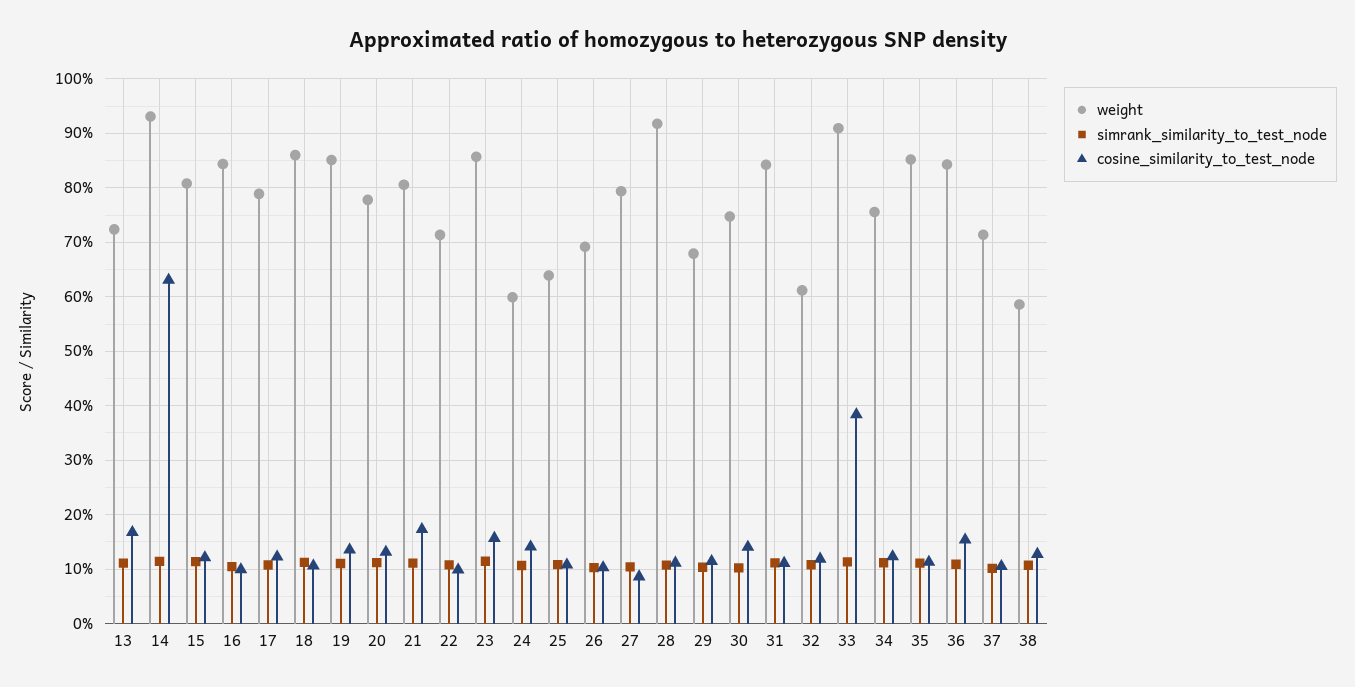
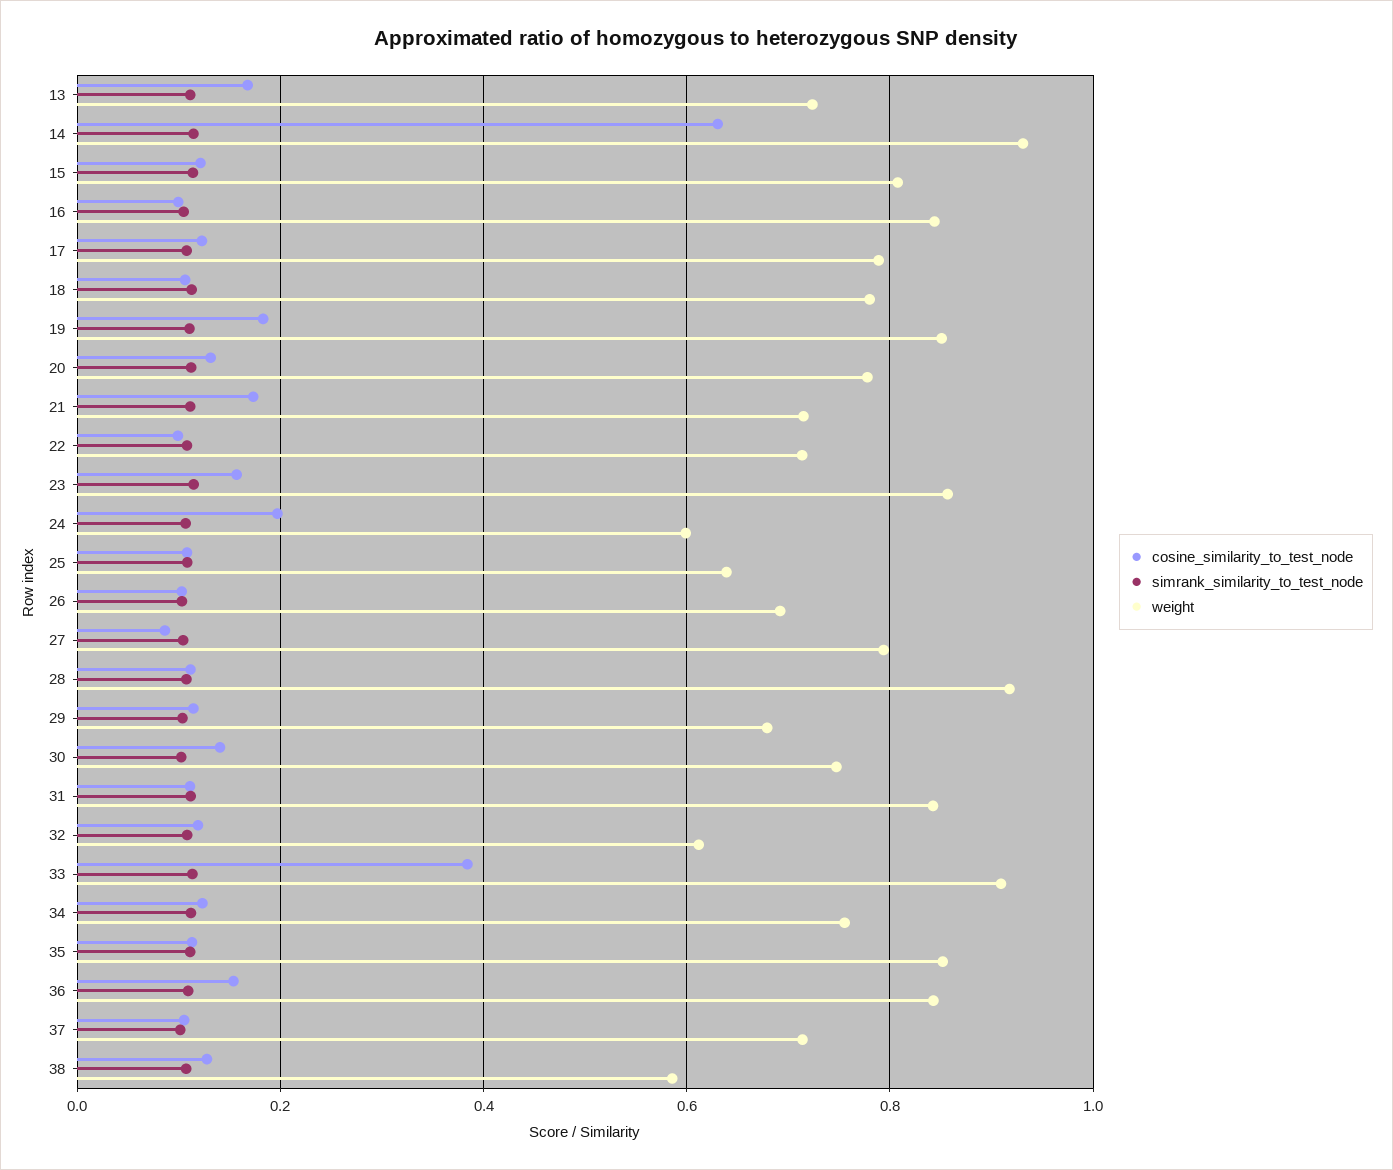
weight, 18: 0.86 -> 0.78
cosine_similarity_to_test_node, 19: 0.14 -> 0.18
weight, 21: 0.8 -> 0.72
cosine_similarity_to_test_node, 24: 0.14 -> 0.2

